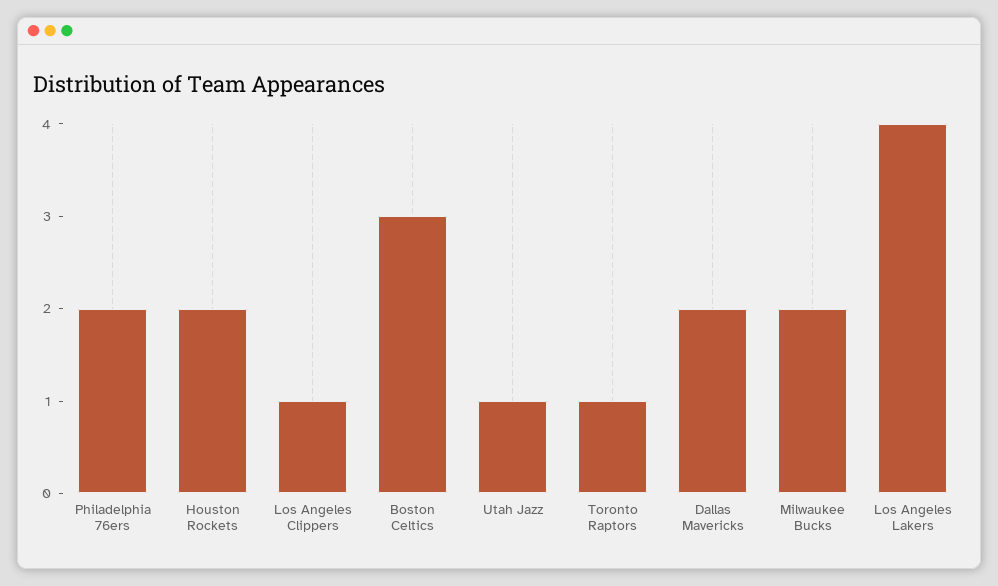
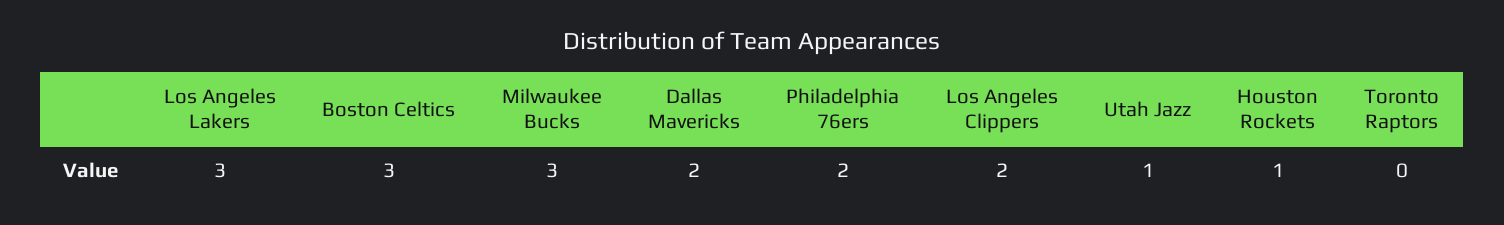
Houston Rockets: 2 -> 1
Los Angeles Clippers: 1 -> 2
Toronto Raptors: 1 -> 0
Milwaukee Bucks: 2 -> 3
Los Angeles Lakers: 4 -> 3

